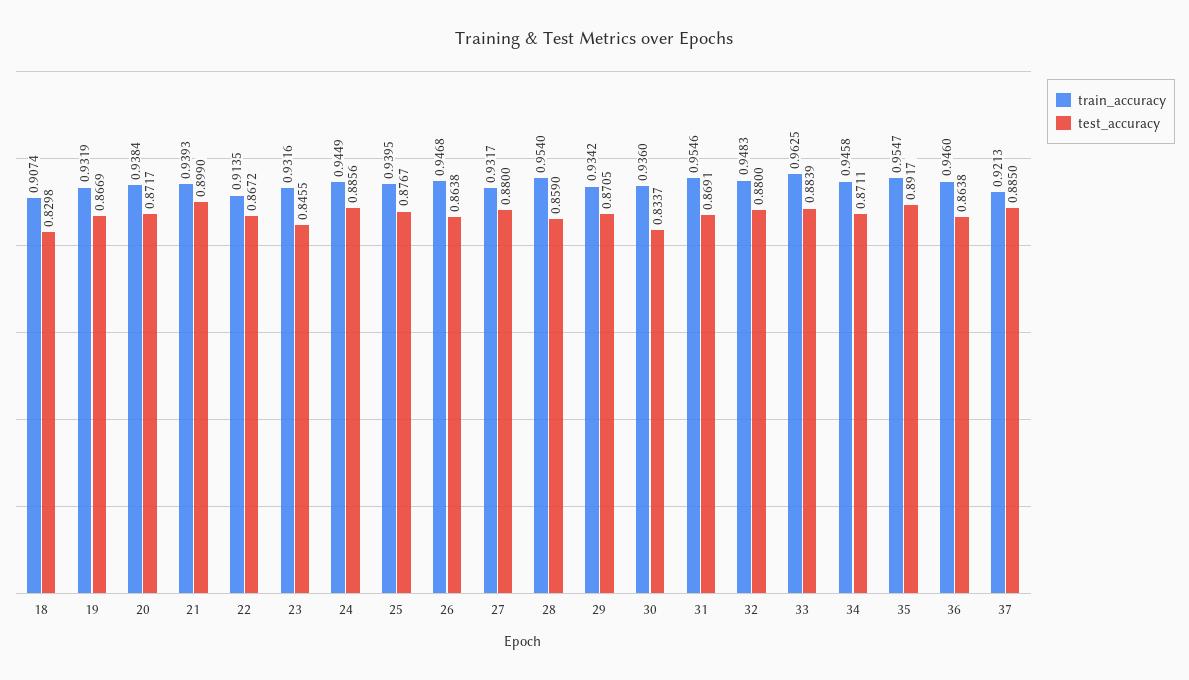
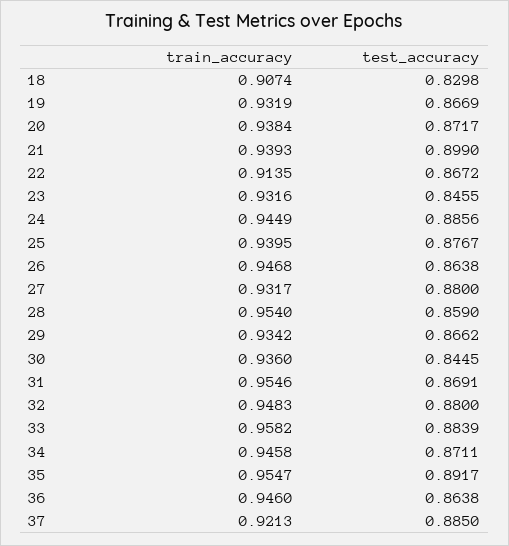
test_accuracy, 29: 0.8705 -> 0.8662
test_accuracy, 30: 0.8337 -> 0.8445
train_accuracy, 33: 0.9625 -> 0.9582

